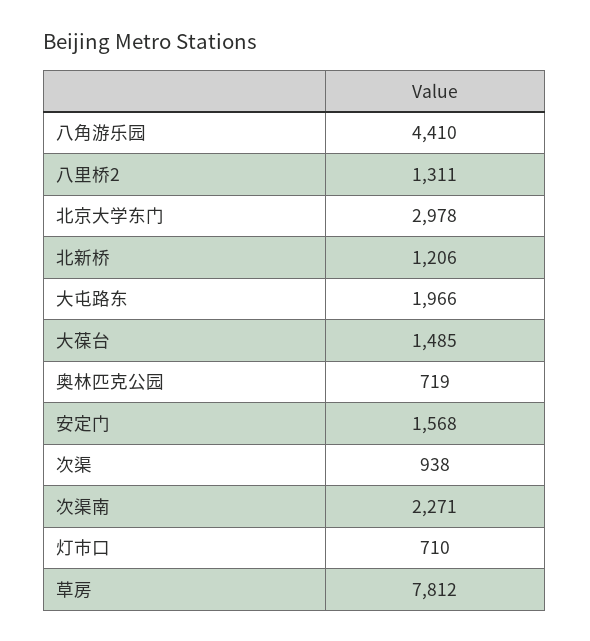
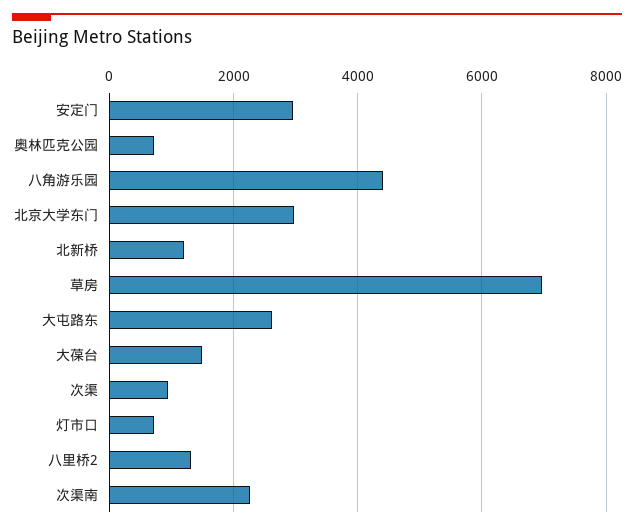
大屯路东: 1966 -> 2600
安定门: 1568 -> 3000
草房: 7812 -> 7000

